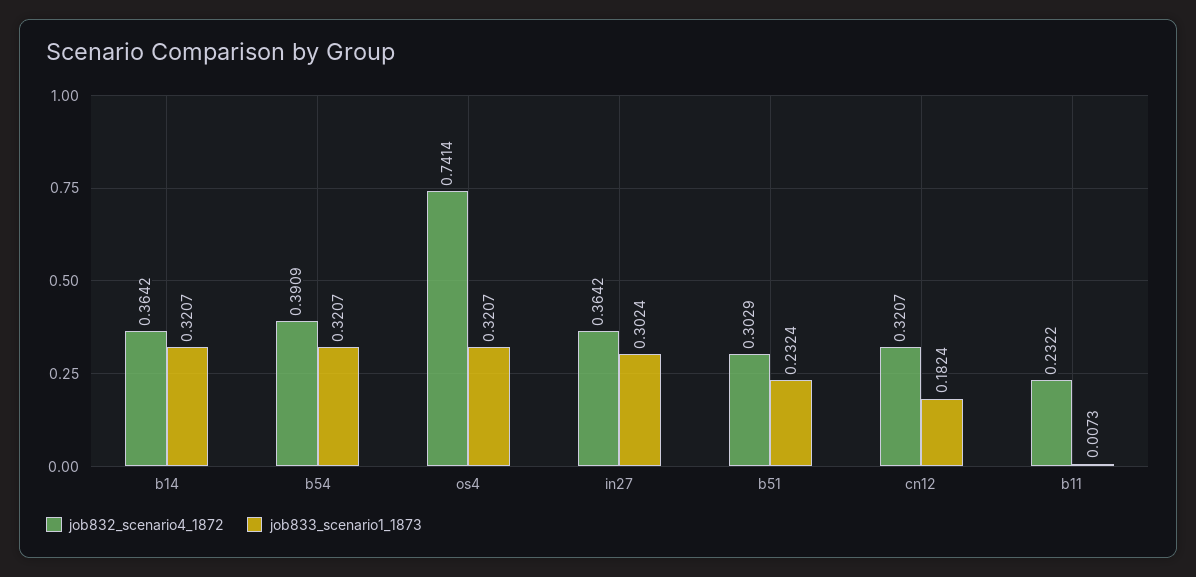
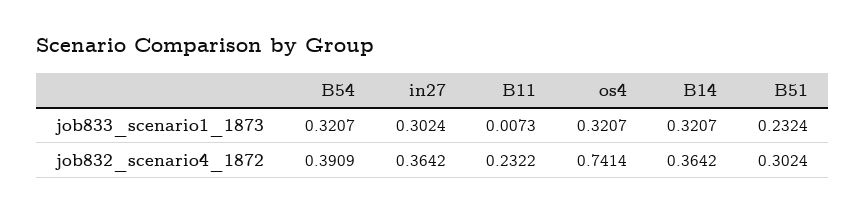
job832_scenario4_1872, b51: 0.3029 -> 0.3024
job832_scenario4_1872, cn12: 0.3207 -> none
job833_scenario1_1873, cn12: 0.1824 -> none

